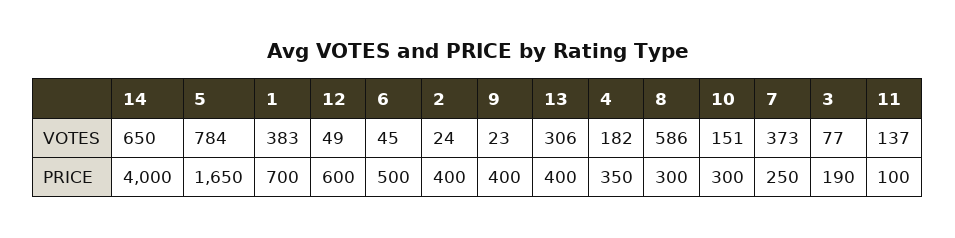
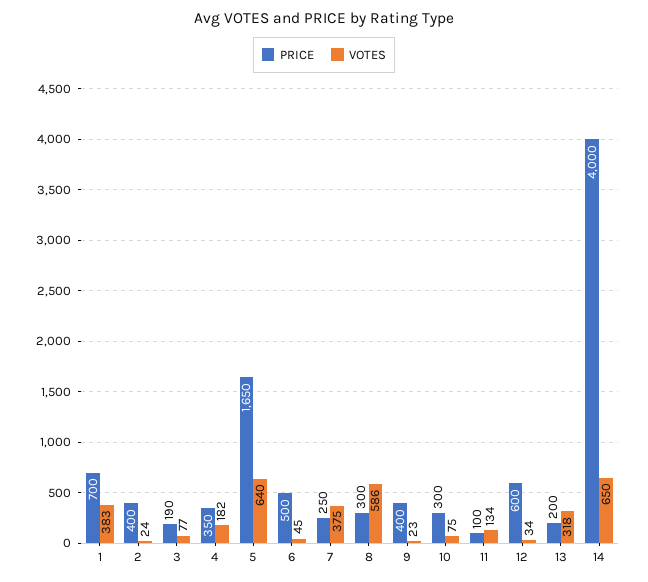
VOTES, 5: 784 -> 640
VOTES, 12: 49 -> 34
VOTES, 13: 306 -> 318
VOTES, 10: 151 -> 75
VOTES, 7: 373 -> 375
VOTES, 11: 137 -> 134
PRICE, 13: 400 -> 200

